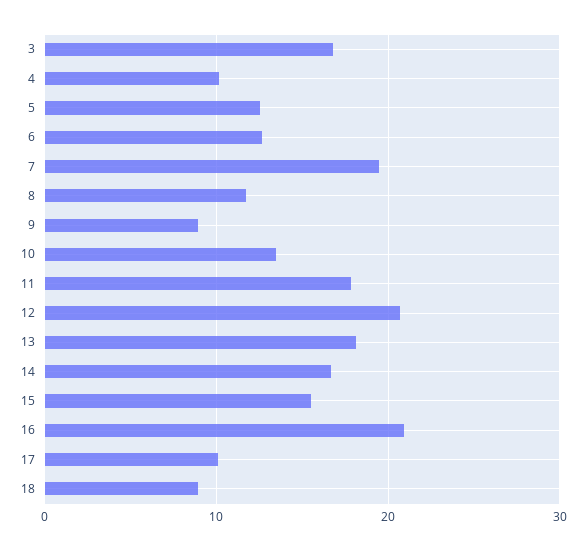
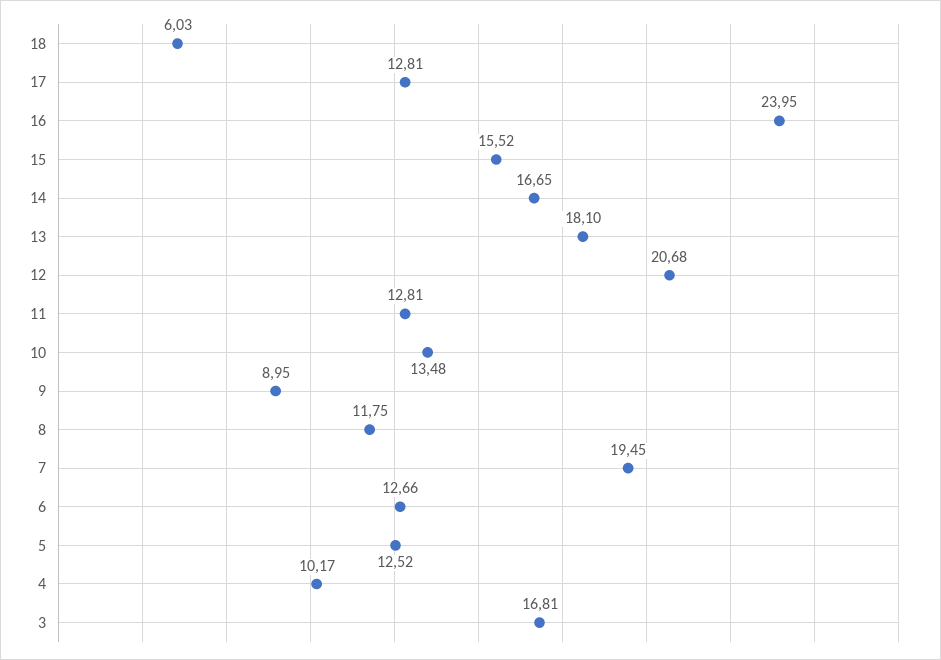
11: 18 -> 12.81
16: 21 -> 23.95
17: 10 -> 12.81
18: 9 -> 6.03

